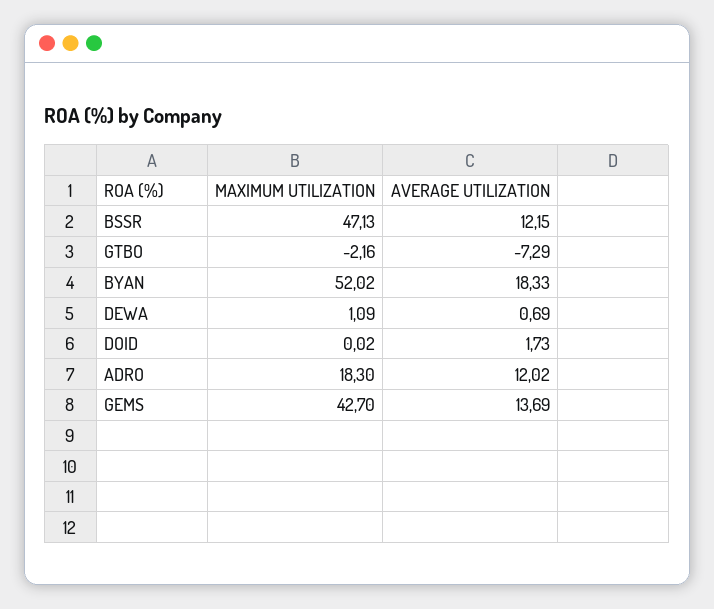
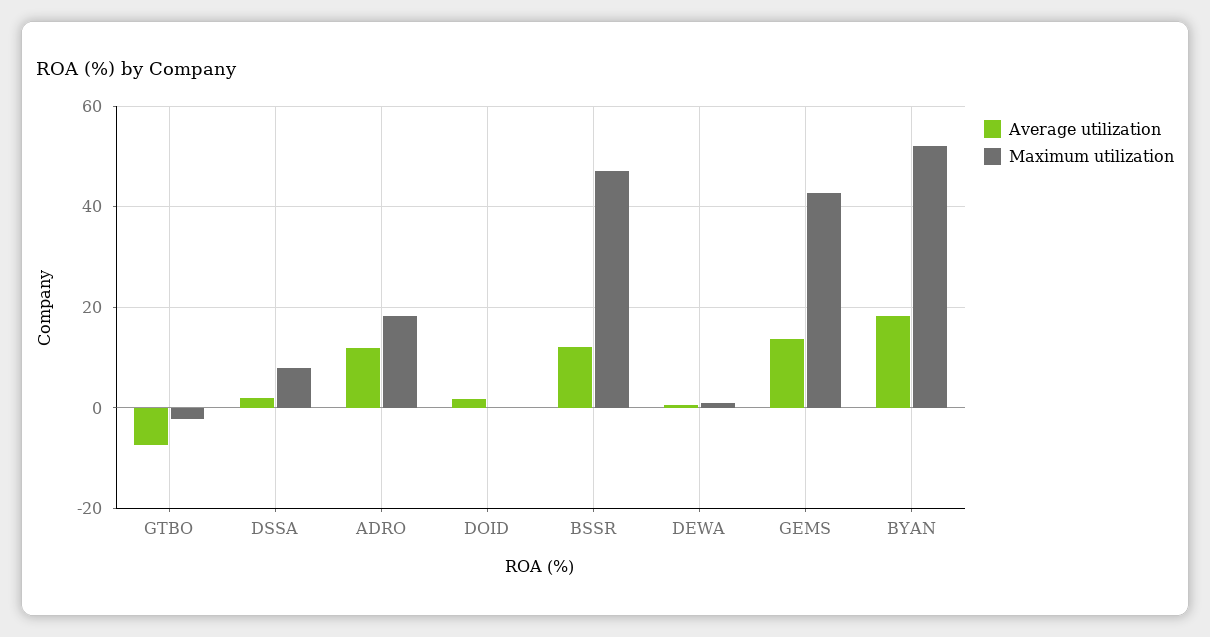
AVERAGE UTILIZATION, DSSA: none -> 2
MAXIMUM UTILIZATION, DSSA: none -> 8

